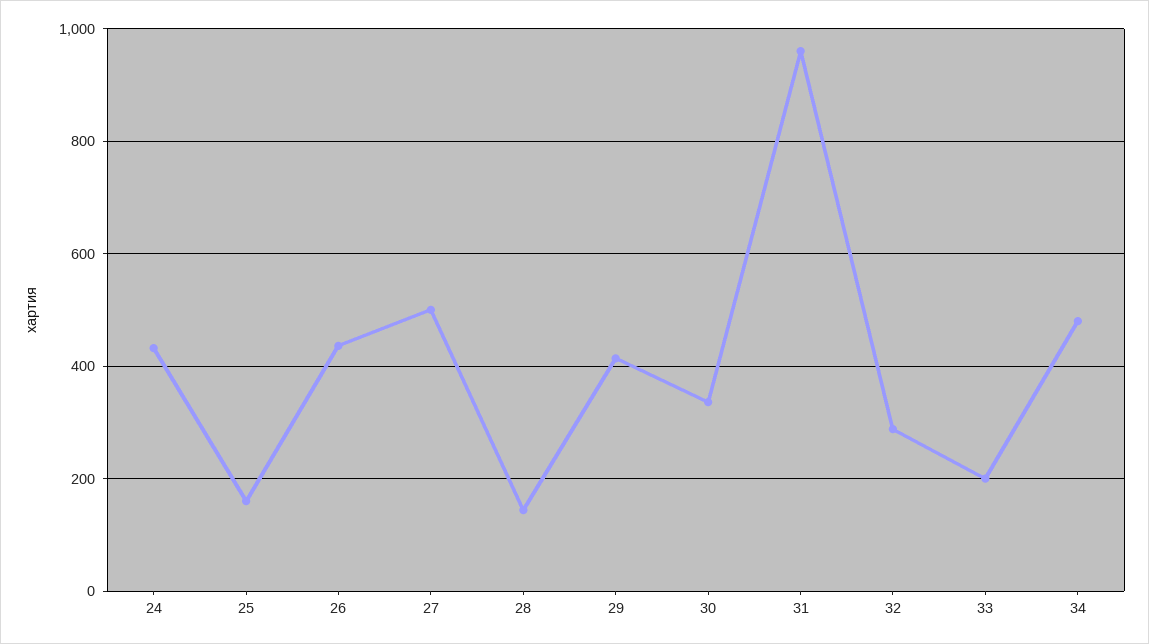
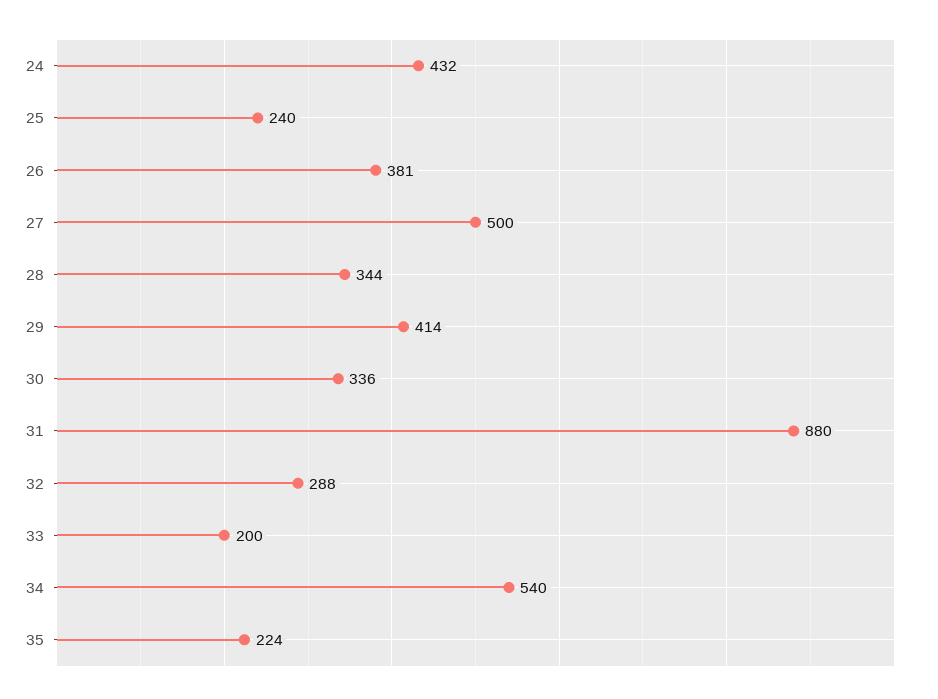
25: 160 -> 240
26: 440 -> 381
28: 140 -> 344
31: 960 -> 880
34: 480 -> 540
35: none -> 224

